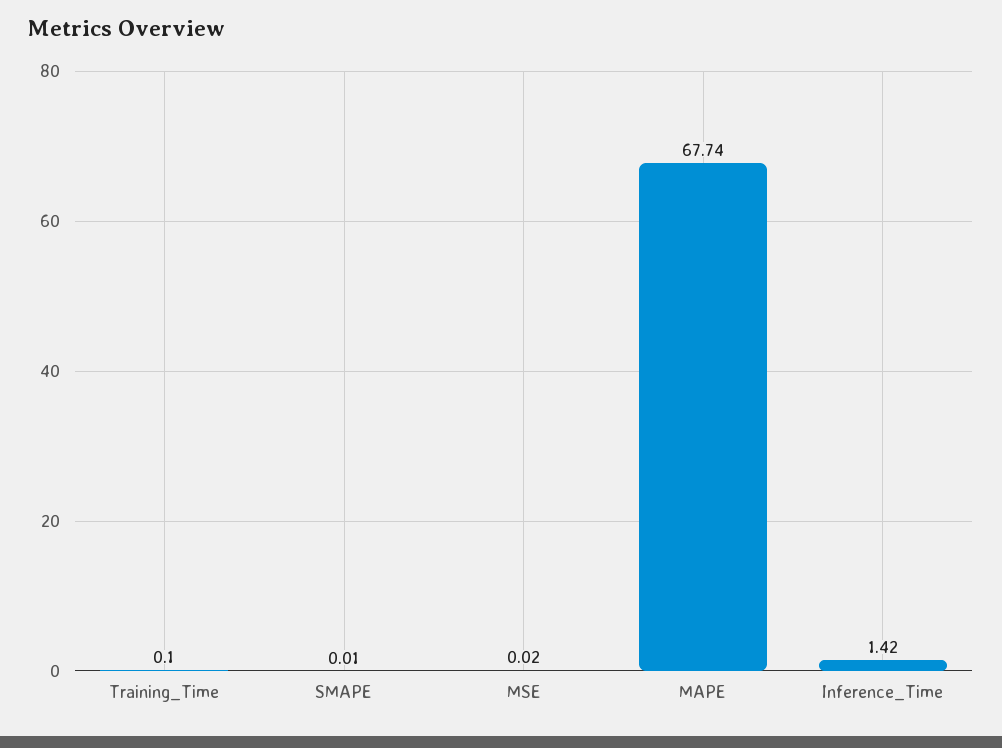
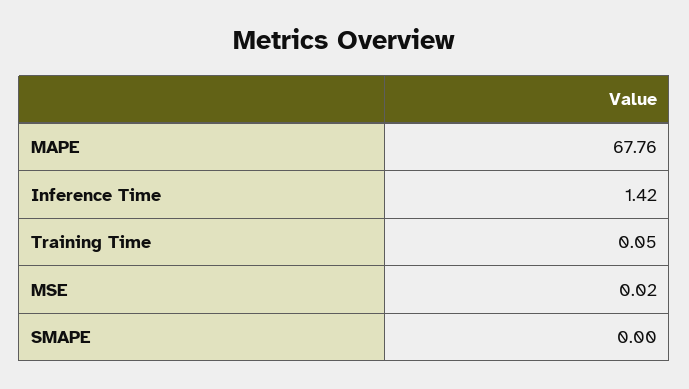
Training_Time: 0.1 -> 0.05
SMAPE: 0.01 -> 0
MAPE: 67.74 -> 67.76

